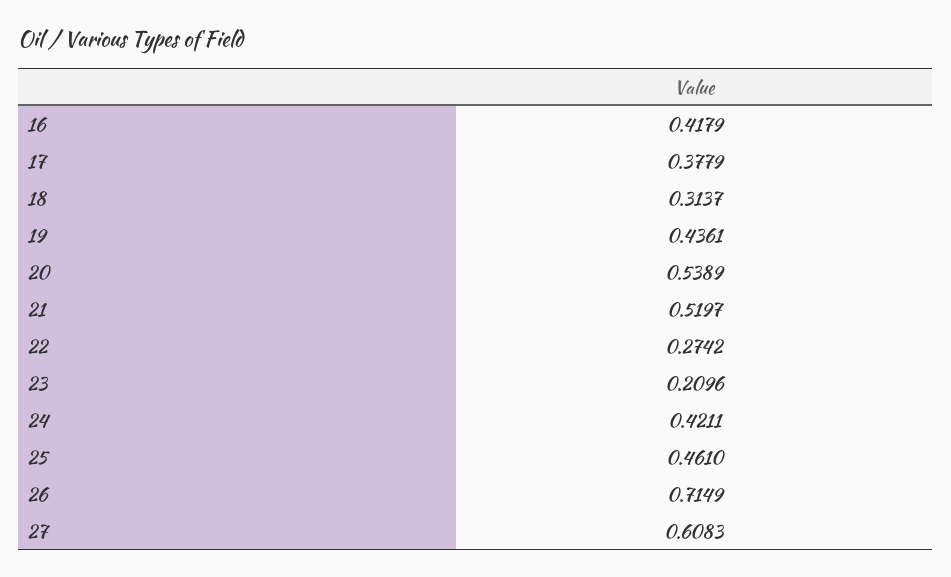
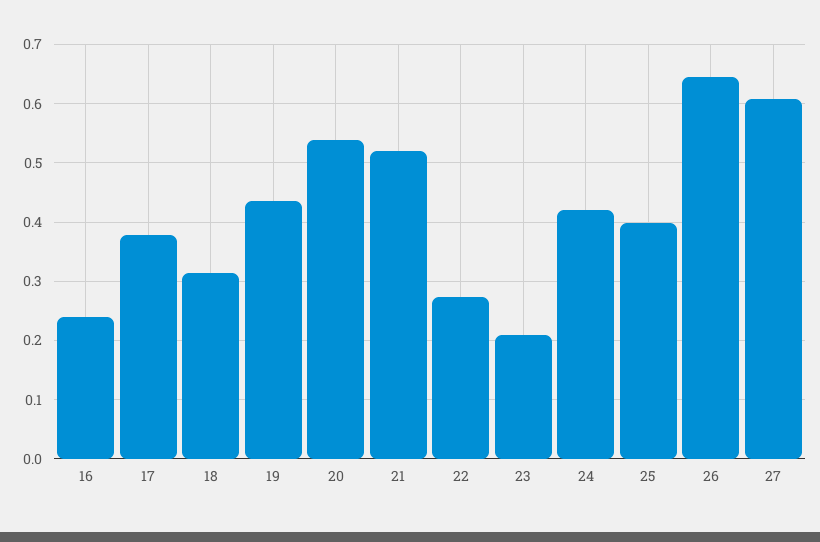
16: 0.4179 -> 0.24
25: 0.461 -> 0.4
26: 0.7149 -> 0.64

